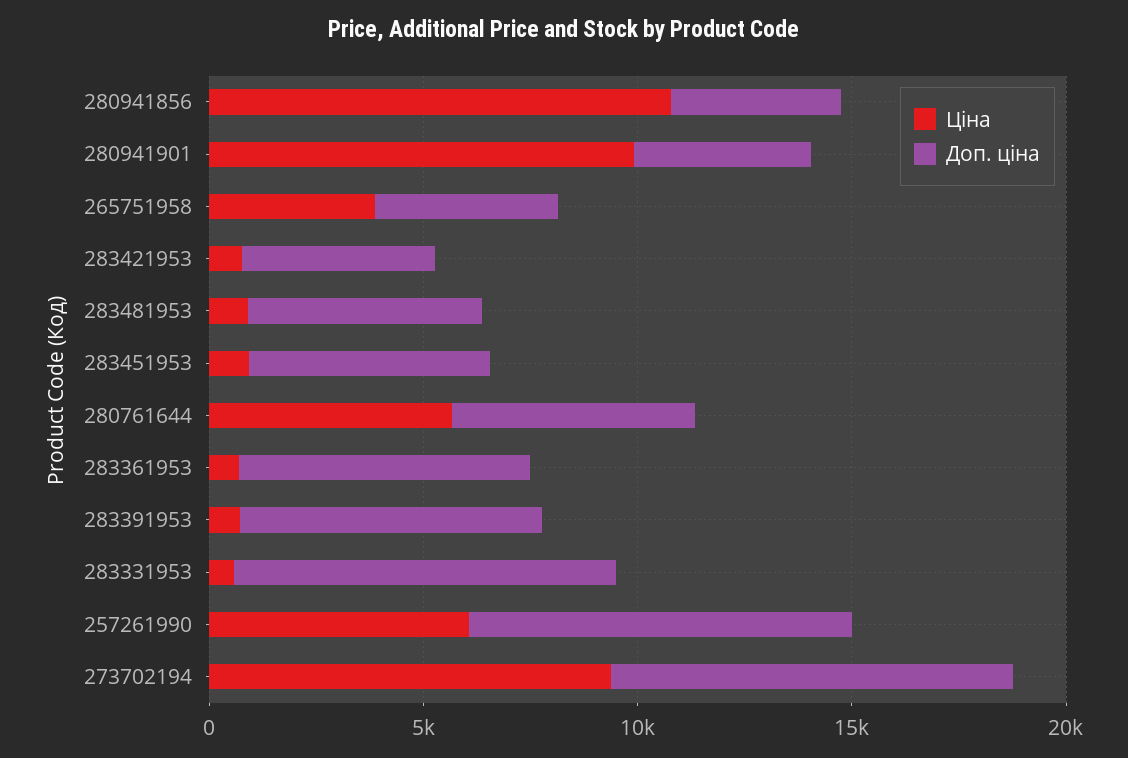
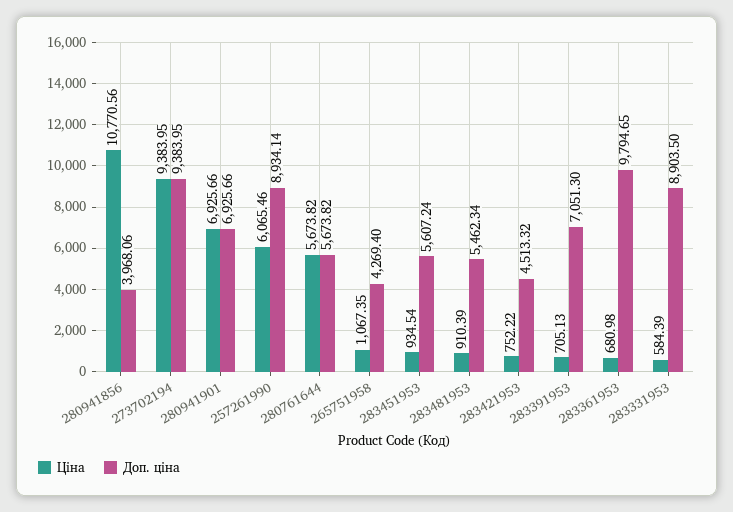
Ціна, 280941901: 10000 -> 6925.66
Доп. ціна, 280941901: 4000 -> 6925.66
Ціна, 265751958: 4000 -> 1067.35
Доп. ціна, 283361953: 7000 -> 9794.65

